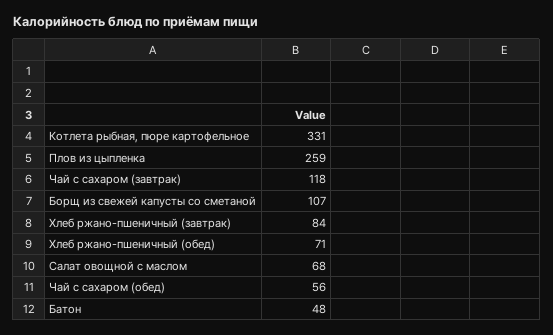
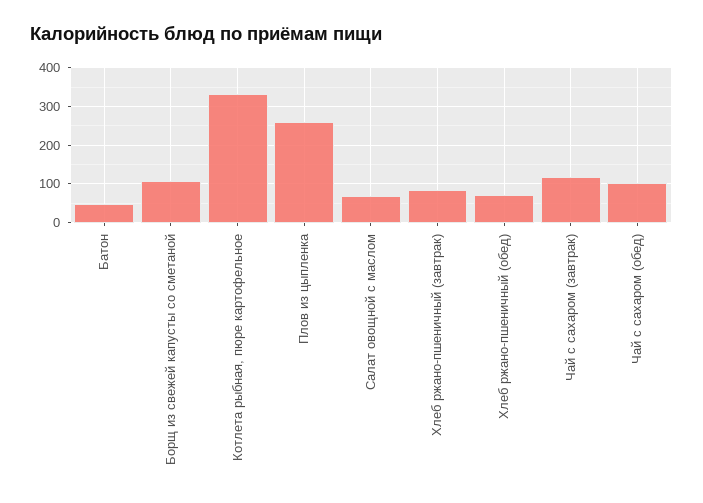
Чай с сахаром (обед): 56 -> 100

